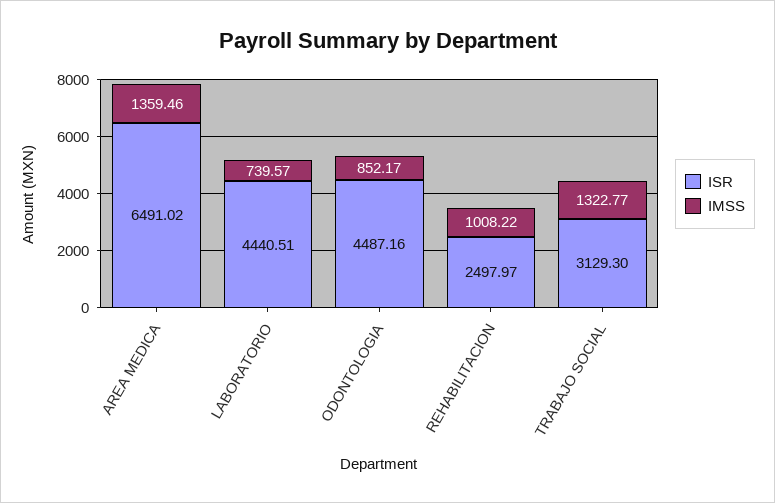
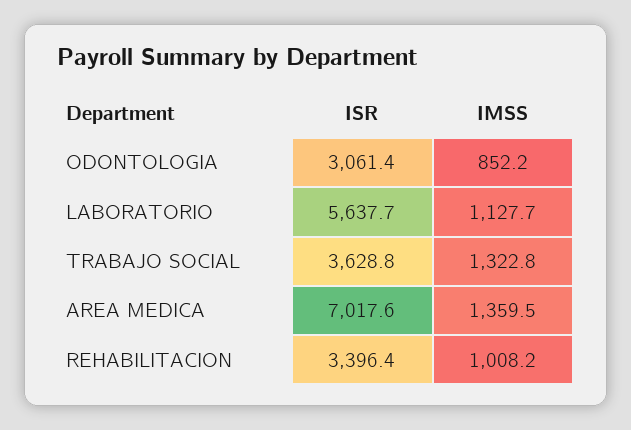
ISR, AREA MEDICA: 6491.02 -> 7017.6
ISR, LABORATORIO: 4440.51 -> 5637.7
IMSS, LABORATORIO: 739.57 -> 1127.7
ISR, ODONTOLOGIA: 4487.16 -> 3061.4
ISR, REHABILITACION: 2497.97 -> 3396.4
ISR, TRABAJO SOCIAL: 3129.3 -> 3628.8

